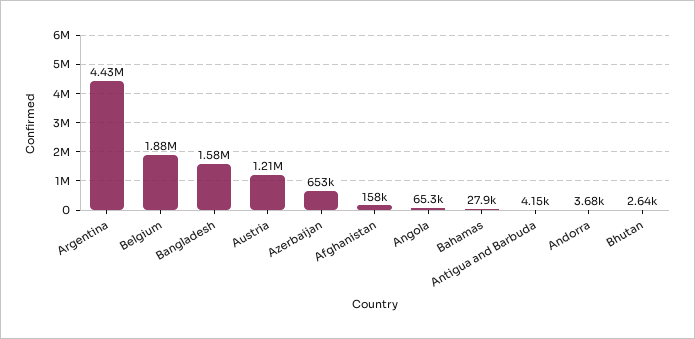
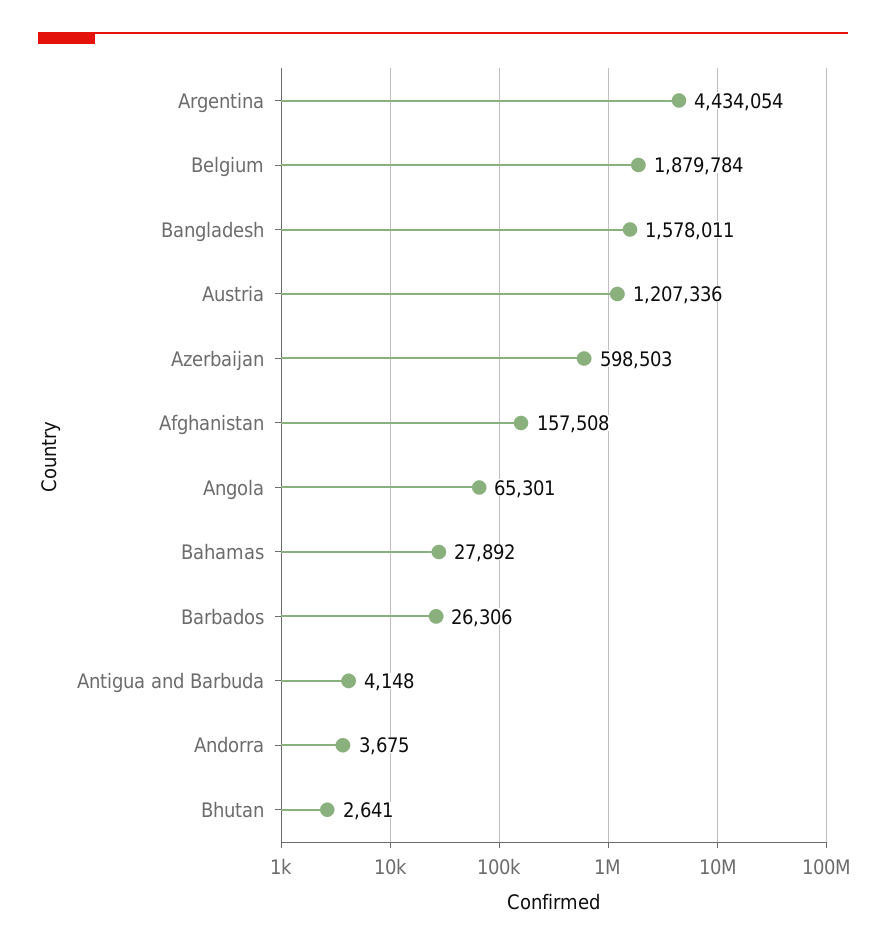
Azerbaijan: 653000 -> 598503
Barbados: none -> 26306

